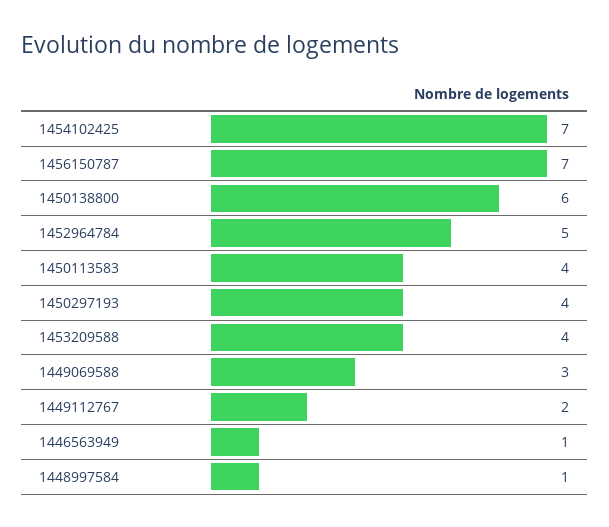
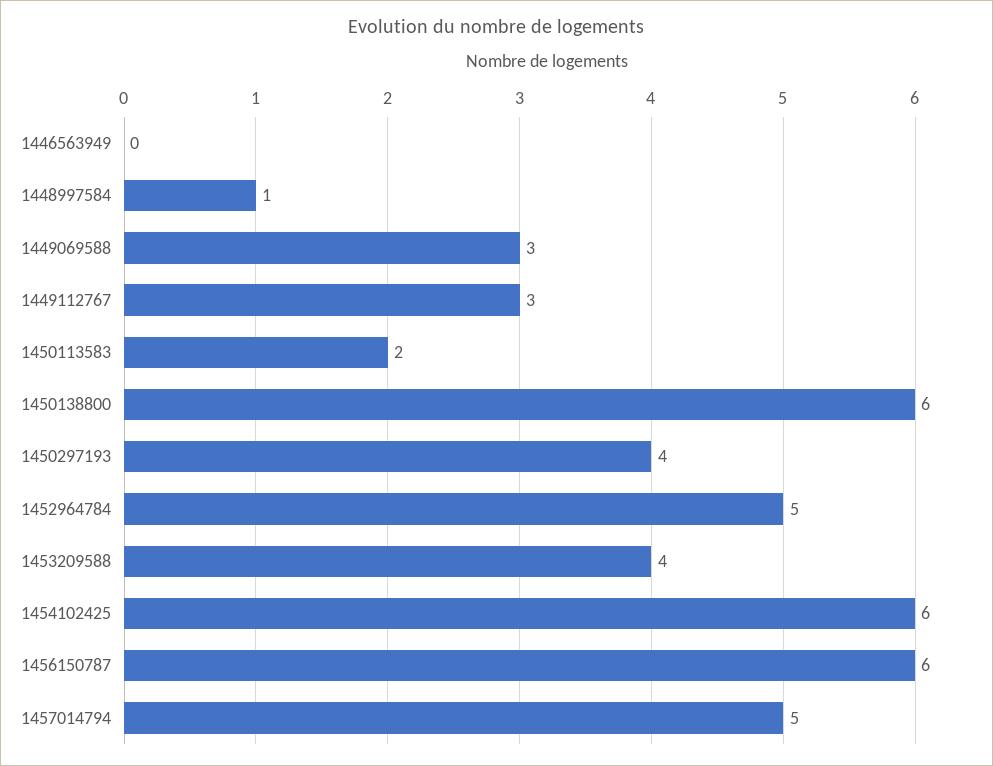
1454102425: 7 -> 6
1456150787: 7 -> 6
1450113583: 4 -> 2
1449112767: 2 -> 3
1446563949: 1 -> 0
1457014794: none -> 5

